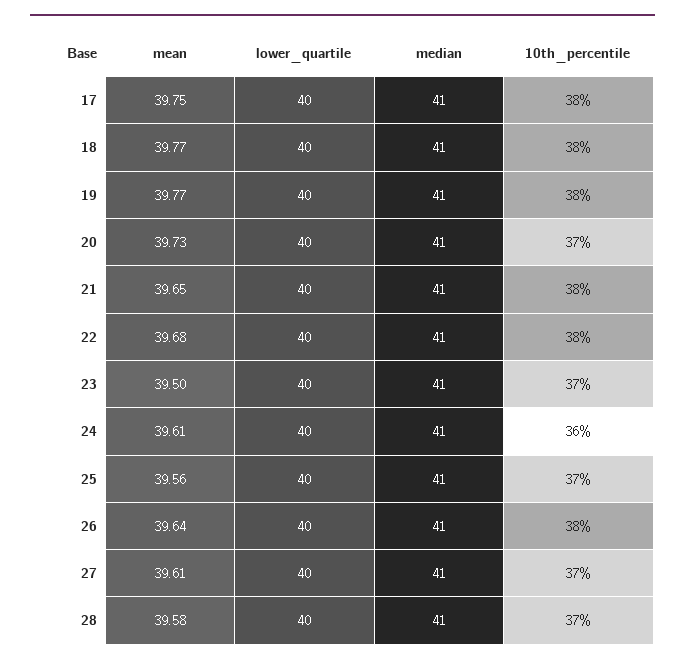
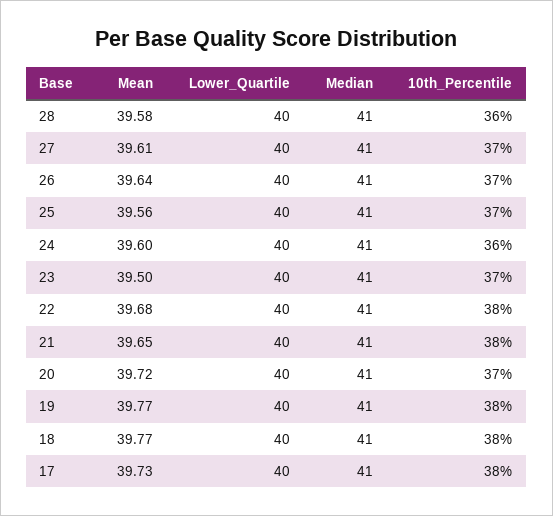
mean, 17: 39.75 -> 39.73
mean, 20: 39.73 -> 39.72
mean, 24: 39.61 -> 39.6
10th_percentile, 26: 38 -> 37
10th_percentile, 28: 37 -> 36

